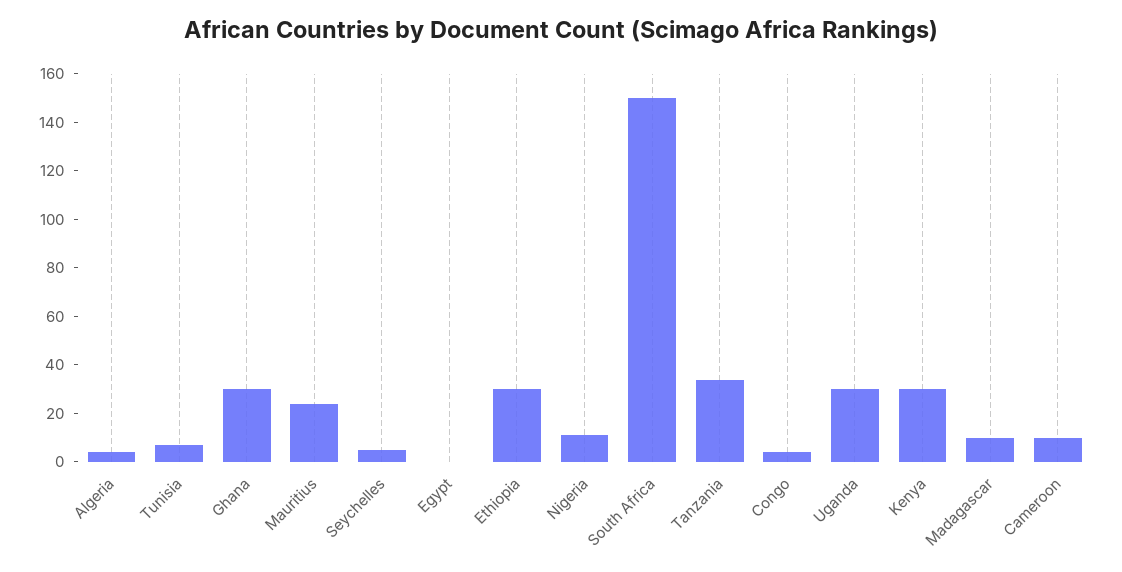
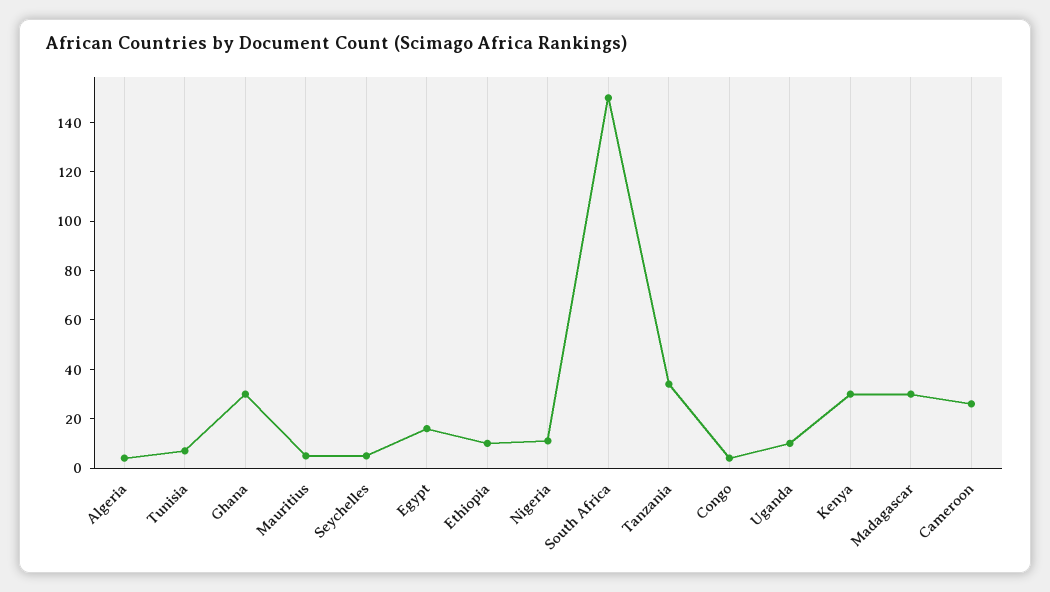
Mauritius: 25 -> 5
Egypt: 0 -> 15
Ethiopia: 30 -> 10
Uganda: 30 -> 10
Madagascar: 10 -> 30
Cameroon: 10 -> 25

